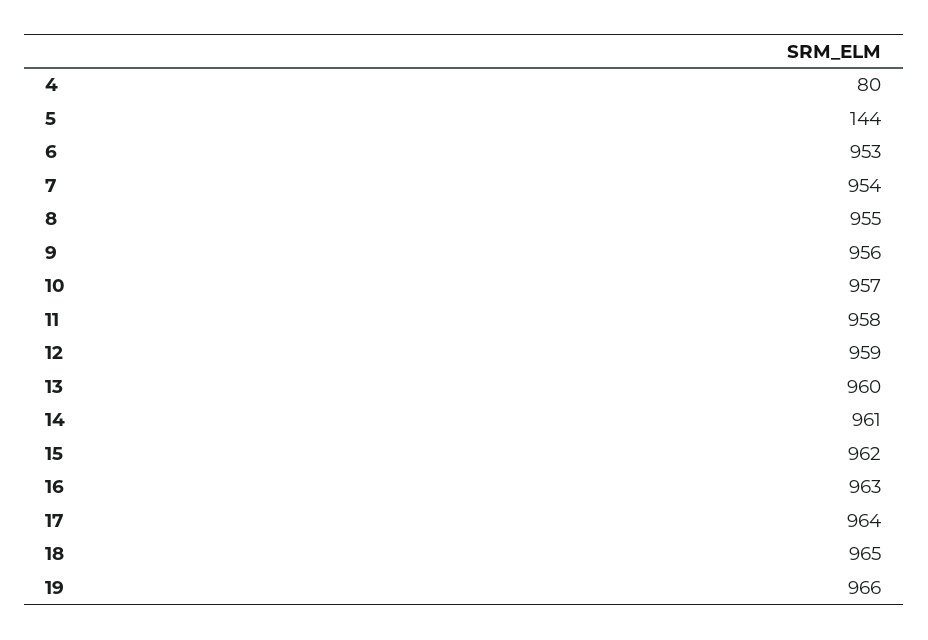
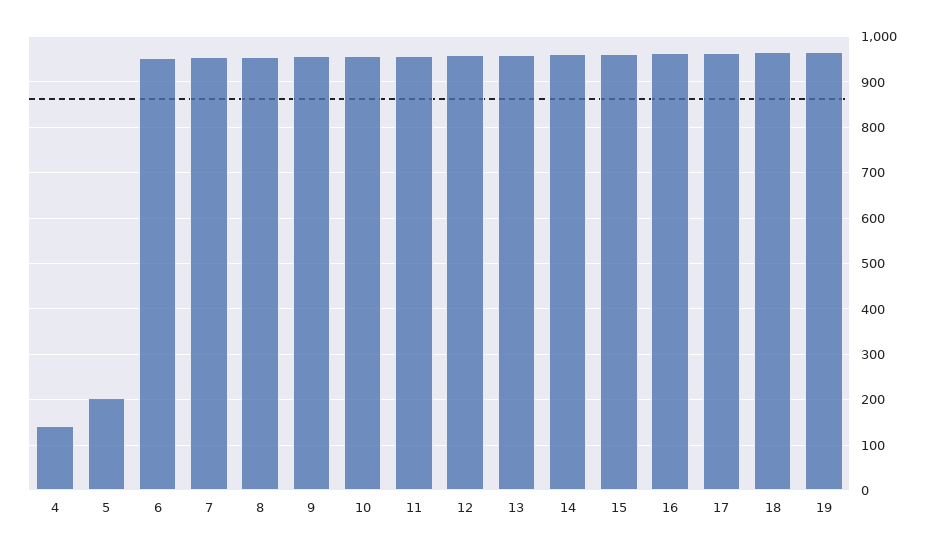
4: 80 -> 140
5: 144 -> 200

